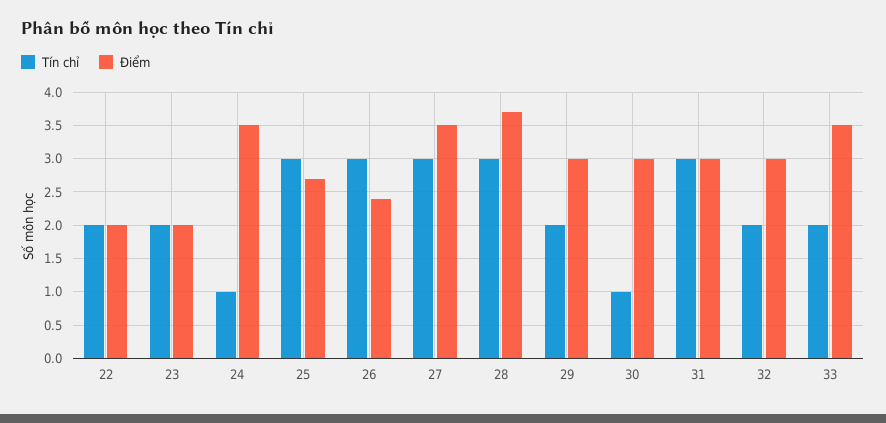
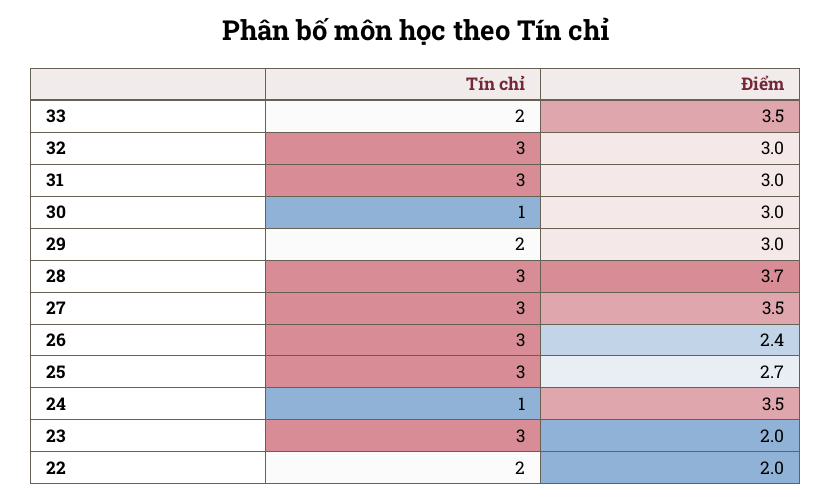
Tín chỉ, 23: 2 -> 3
Tín chỉ, 32: 2 -> 3

